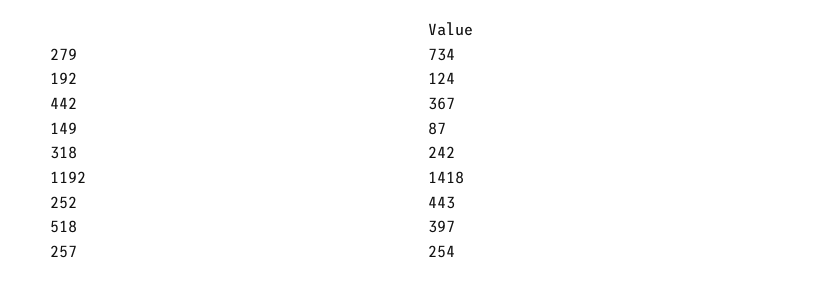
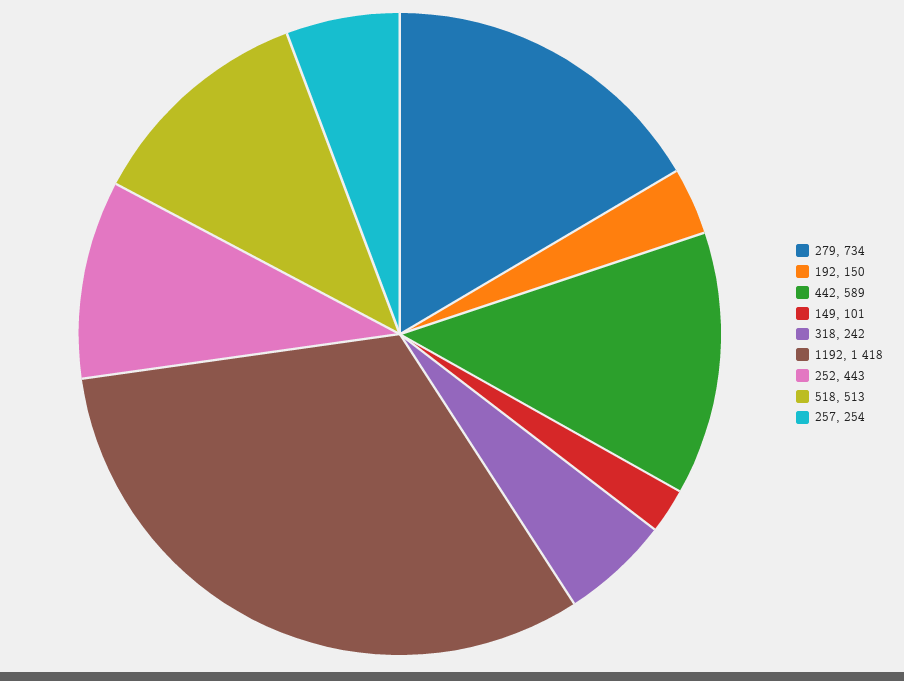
192: 124 -> 150
442: 367 -> 589
149: 87 -> 101
518: 397 -> 513

